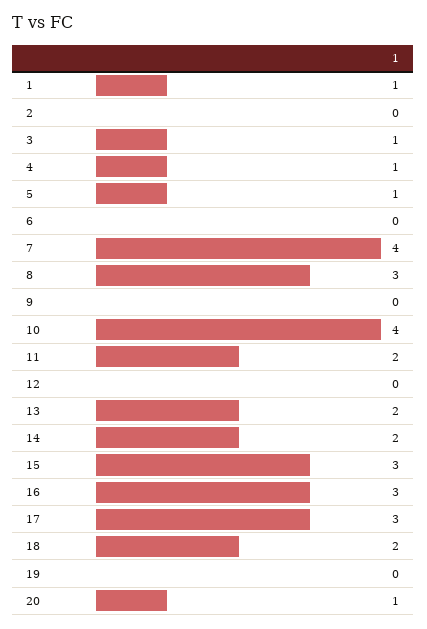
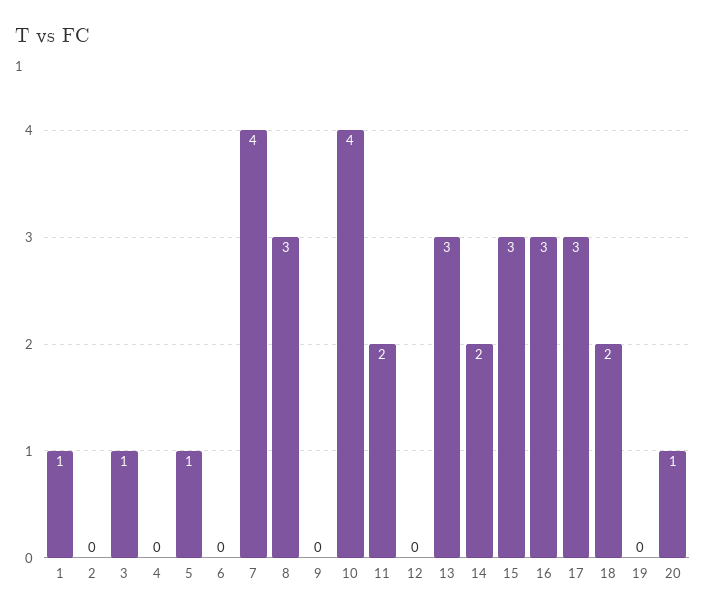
4: 1 -> 0
13: 2 -> 3

